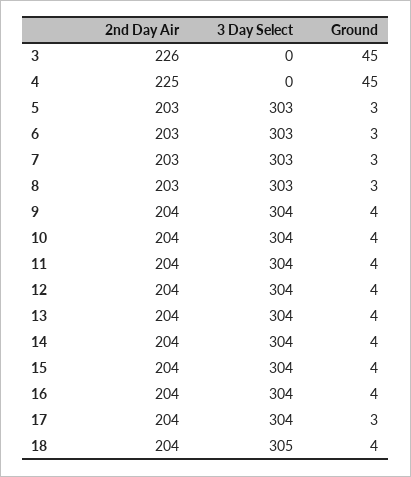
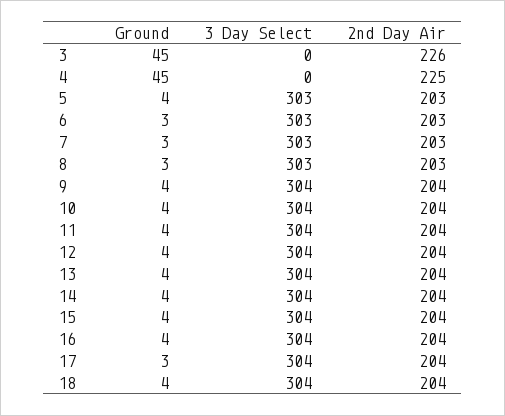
Ground, 5: 3 -> 4
3 Day Select, 18: 305 -> 304

